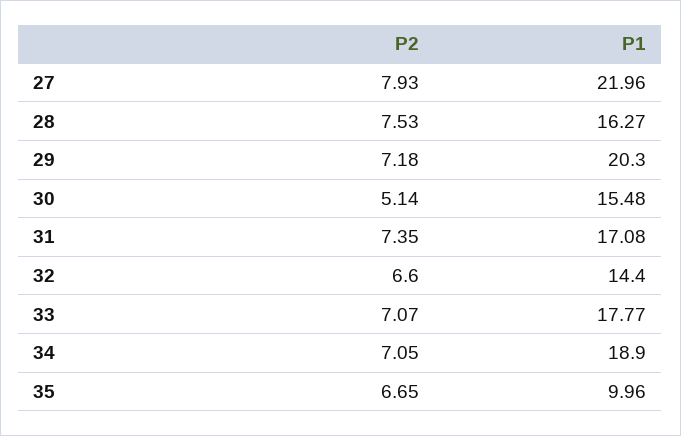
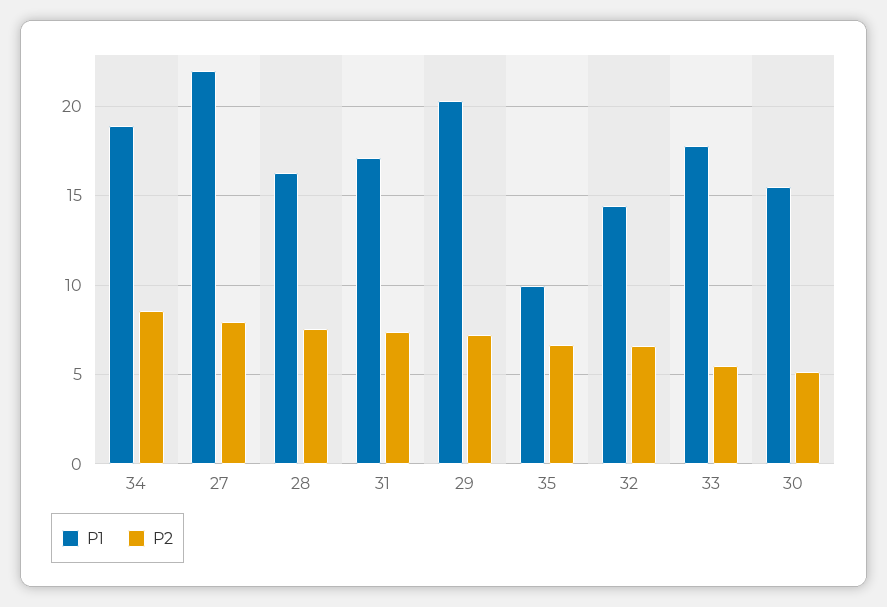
P2, 33: 7.07 -> 5.5
P2, 34: 7.05 -> 8.5

